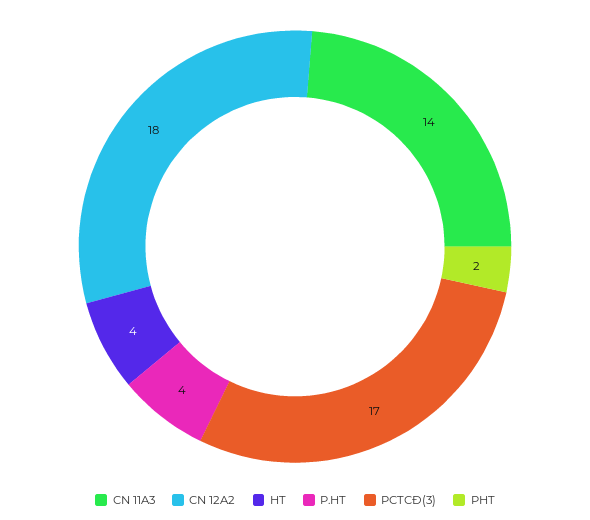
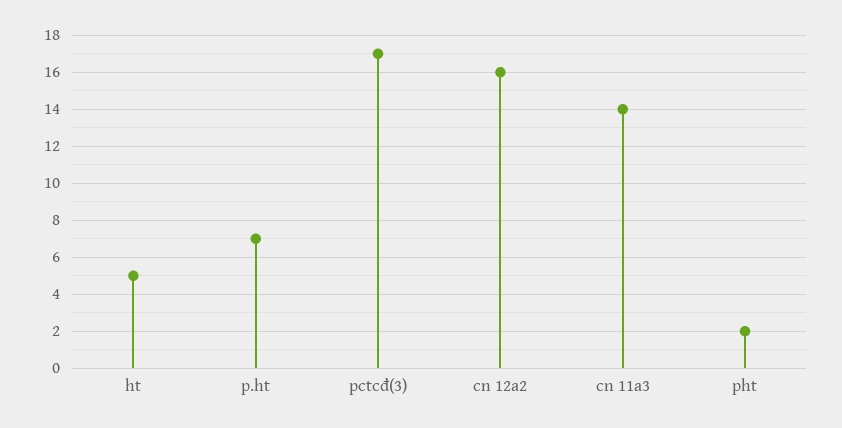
CN 12A2: 18 -> 16
HT: 4 -> 5
P.HT: 4 -> 7

